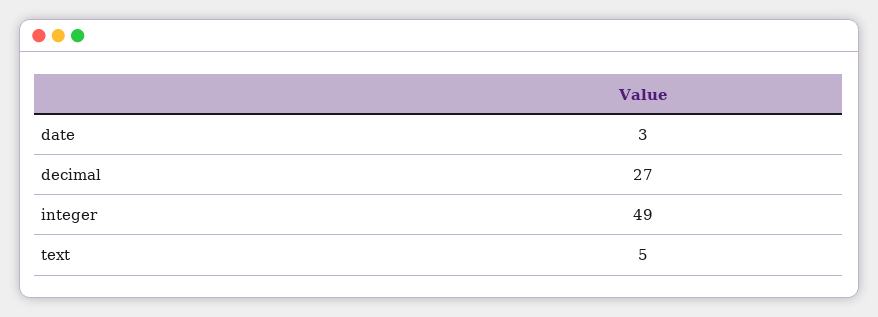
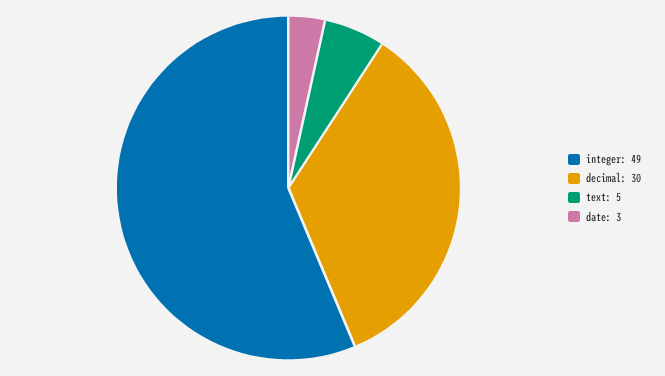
decimal: 27 -> 30

